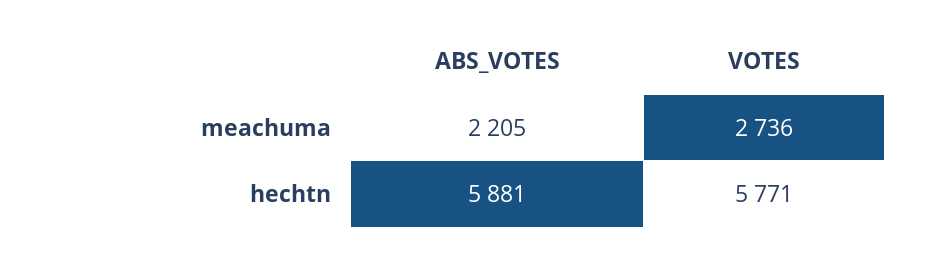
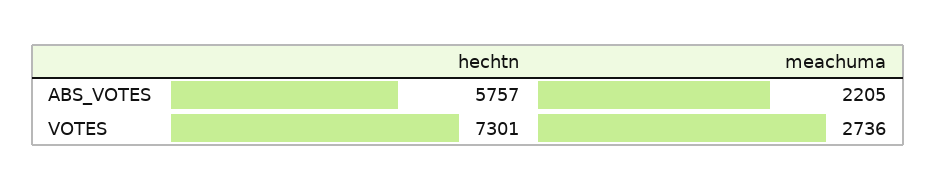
ABS_VOTES, hechtn: 5881 -> 5757
VOTES, hechtn: 5771 -> 7301

